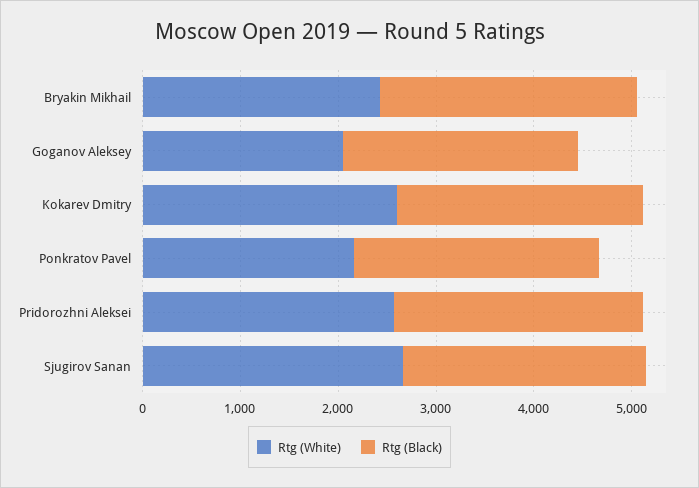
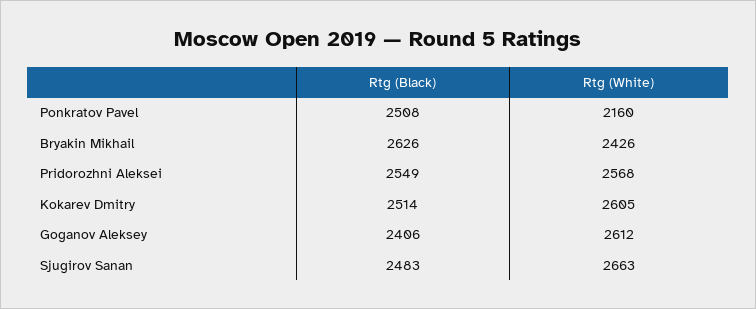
Rtg (White), Goganov Aleksey: 2000 -> 2612

